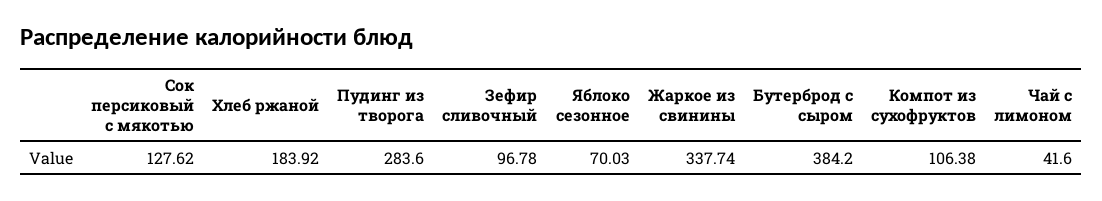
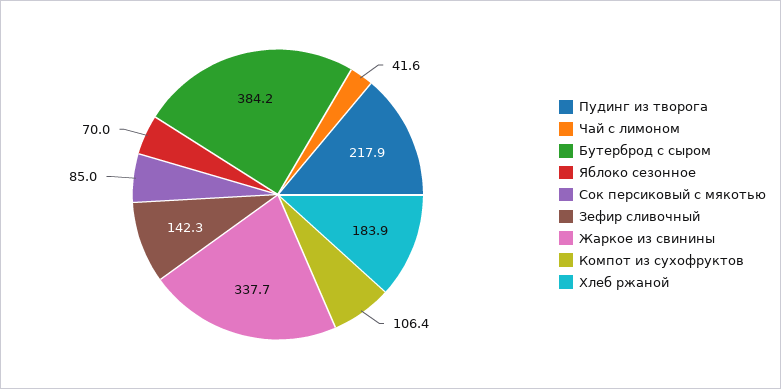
Сок персиковый с мякотью: 127.62 -> 85
Пудинг из творога: 283.6 -> 217.9
Зефир сливочный: 96.78 -> 142.3

